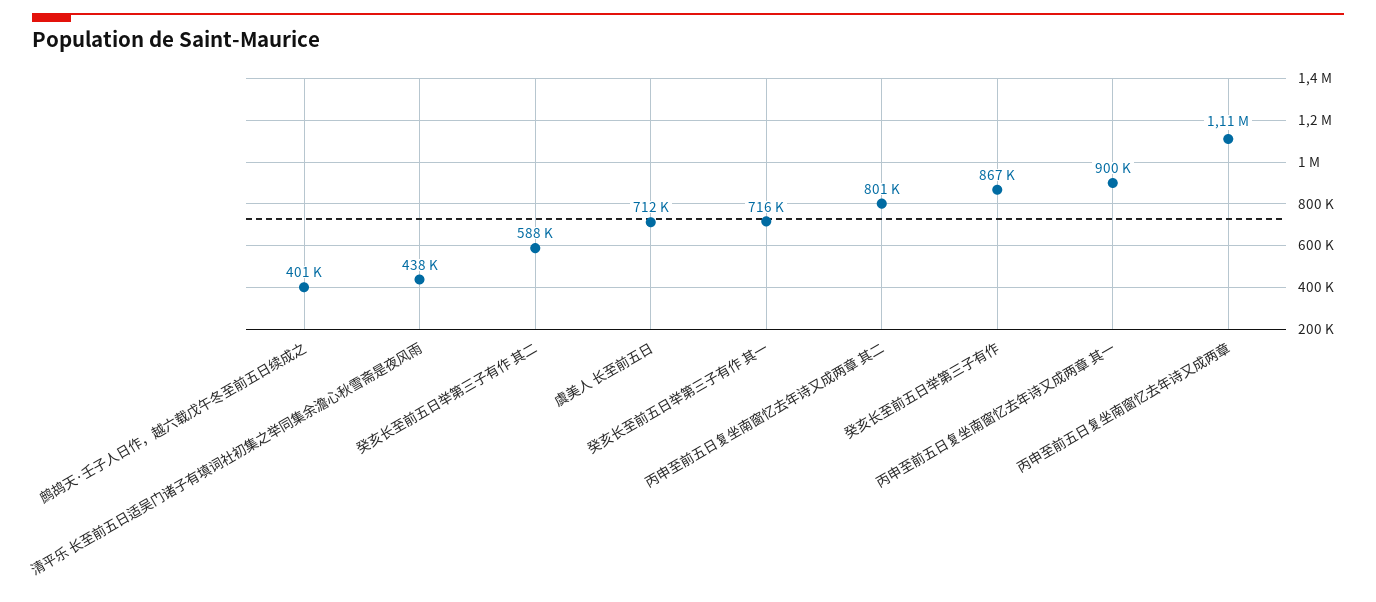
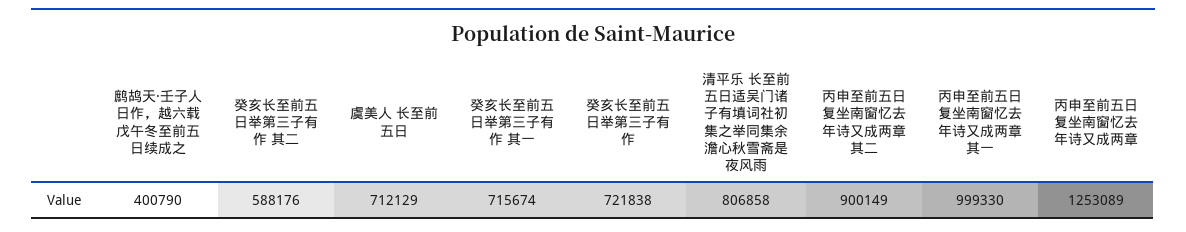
清平乐 长至前五日适吴门诸子有填词社初集之举同集余澹心秋雪斋是夜风雨: 438000 -> 806858
丙申至前五日复坐南窗忆去年诗又成两章 其二: 801000 -> 900149
癸亥长至前五日举第三子有作: 867000 -> 721838
丙申至前五日复坐南窗忆去年诗又成两章 其一: 900000 -> 999330
丙申至前五日复坐南窗忆去年诗又成两章: 1110000 -> 1253089

